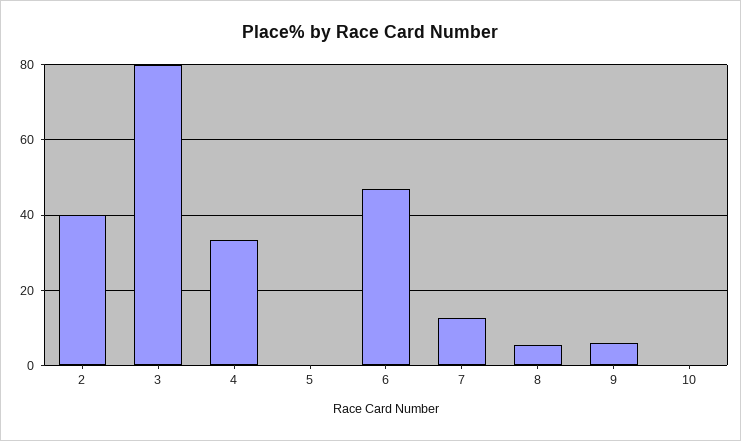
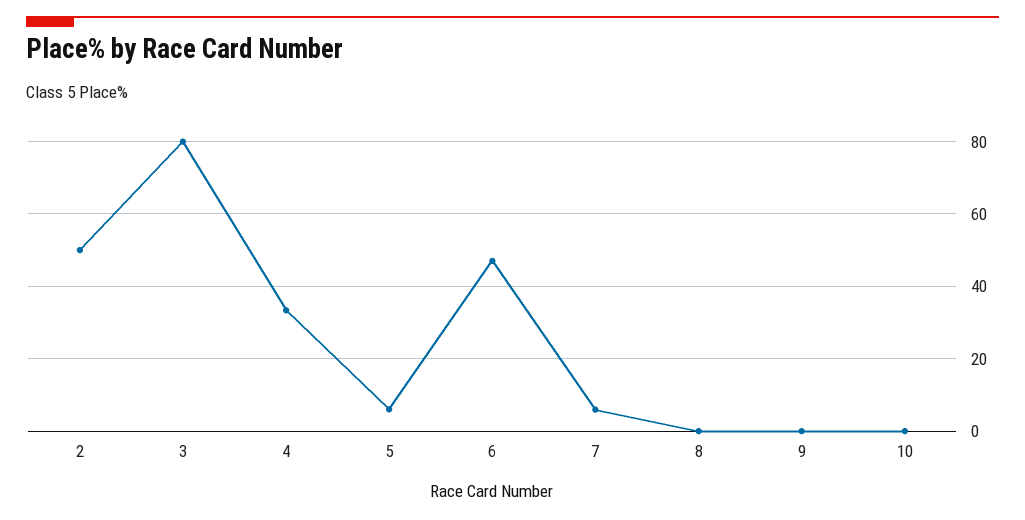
2: 40 -> 50
5: 0 -> 6
7: 12 -> 6
8: 6 -> 0
9: 6 -> 0

